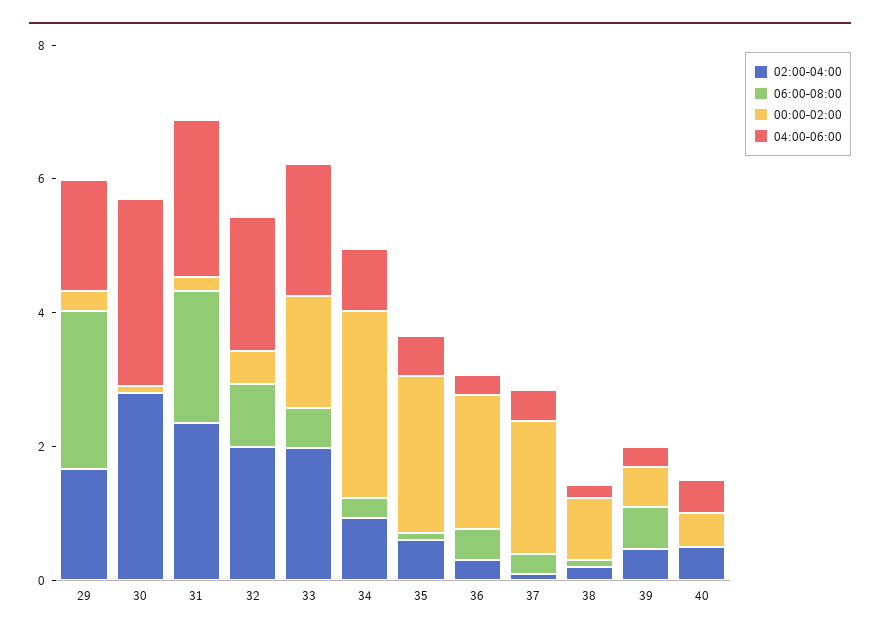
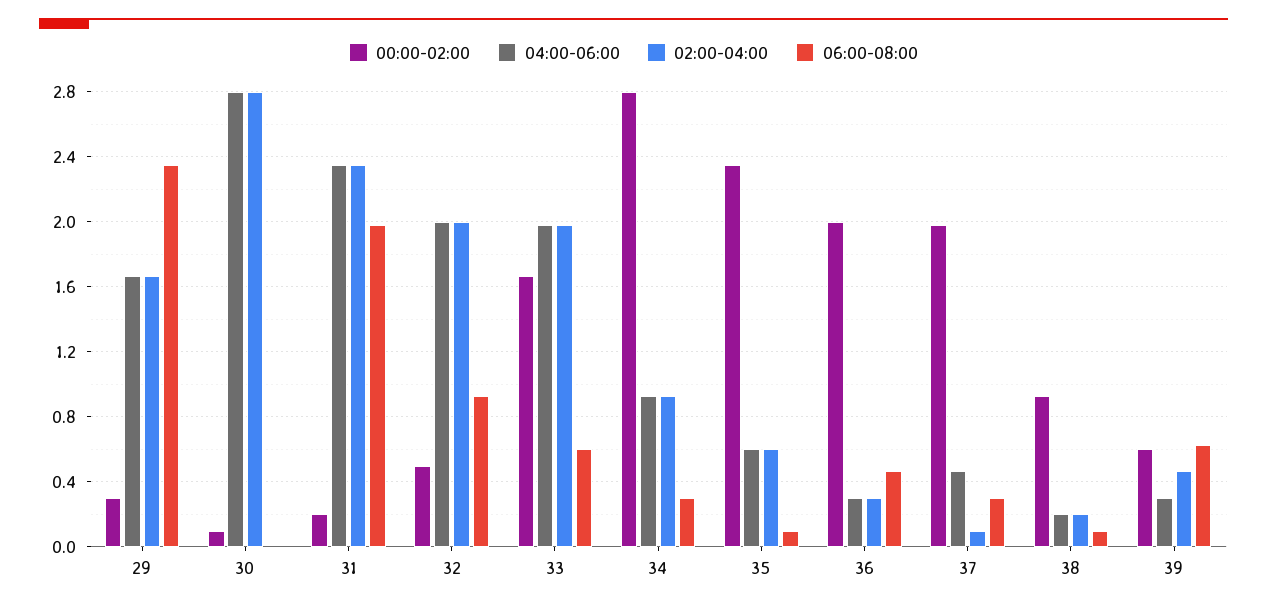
02:00-04:00, 40: 0.5 -> none
06:00-08:00, 40: 0 -> none
00:00-02:00, 40: 0.5 -> none
04:00-06:00, 40: 0.5 -> none

